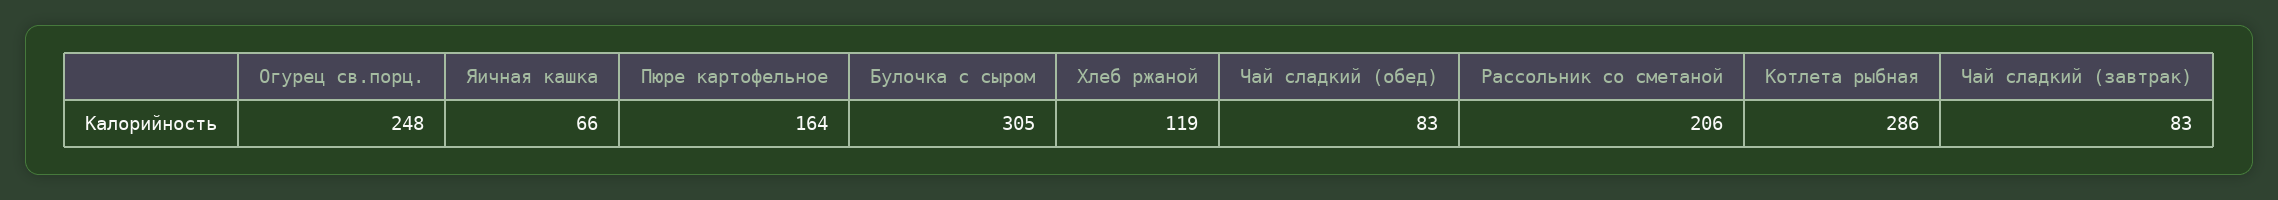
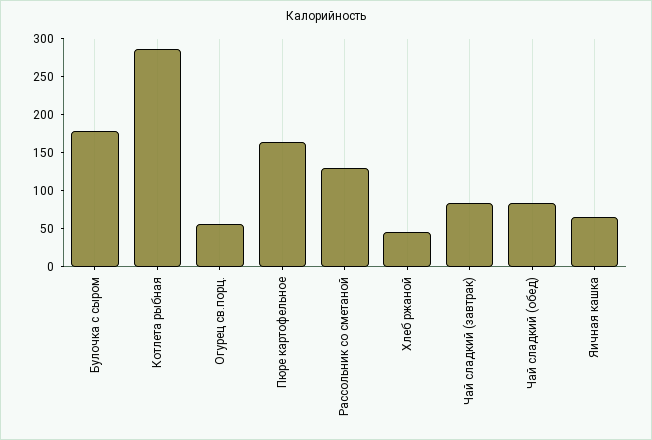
Огурец св.порц.: 248 -> 50
Булочка с сыром: 305 -> 175
Хлеб ржаной: 119 -> 50
Рассольник со сметаной: 206 -> 125

